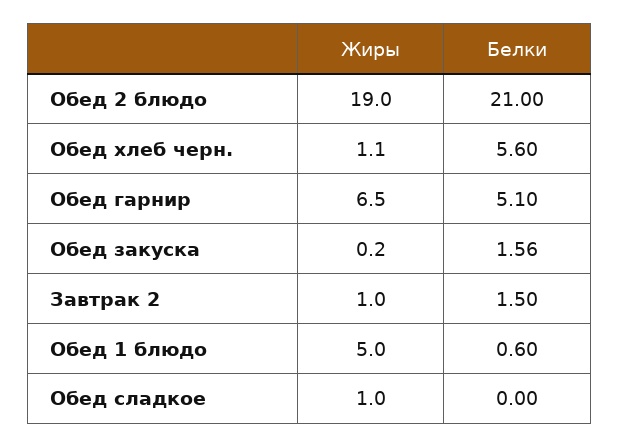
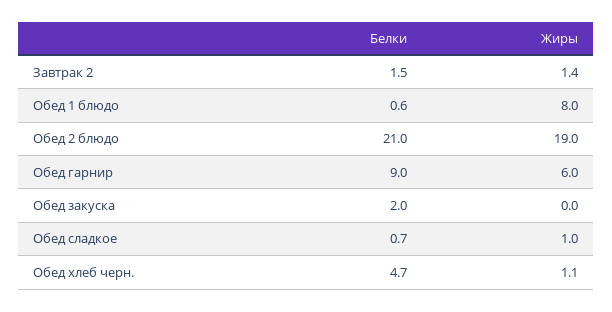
Белки, Обед хлеб черн.: 5.6 -> 4.7
Жиры, Обед гарнир: 6.5 -> 6
Белки, Обед гарнир: 5.1 -> 9
Жиры, Обед закуска: 0.2 -> 0
Белки, Обед закуска: 1.56 -> 2
Жиры, Завтрак 2: 1 -> 1.4
Жиры, Обед 1 блюдо: 5 -> 8
Белки, Обед сладкое: 0 -> 0.7

